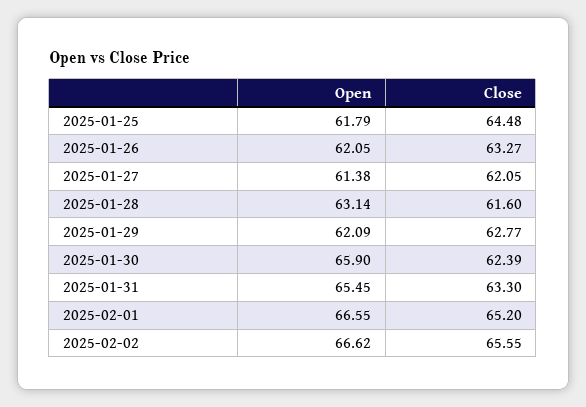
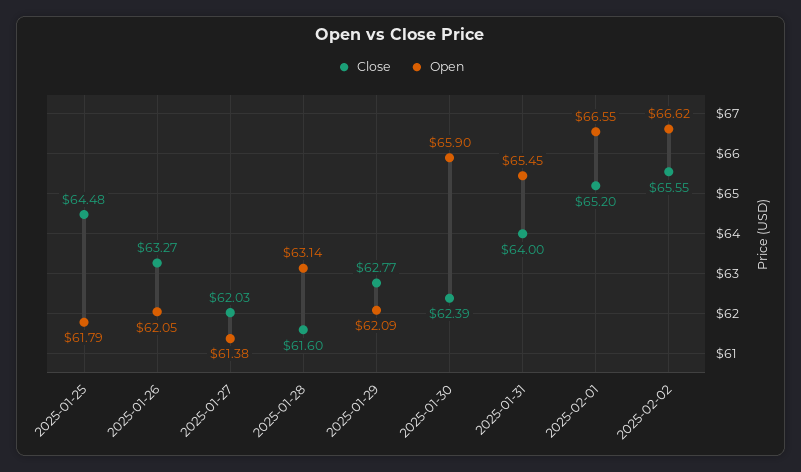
Close, 2025-01-27: 62.05 -> 62.03
Close, 2025-01-31: 63.3 -> 64

